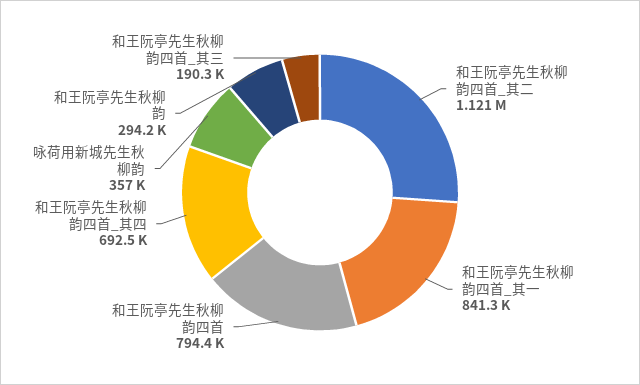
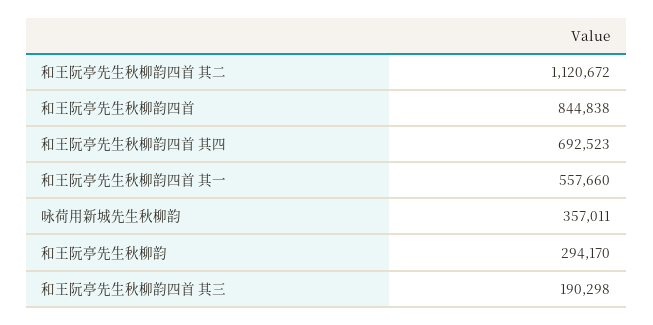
和王阮亭先生秋柳韵四首_其一: 841300 -> 557660
和王阮亭先生秋柳韵四首: 794400 -> 844838

